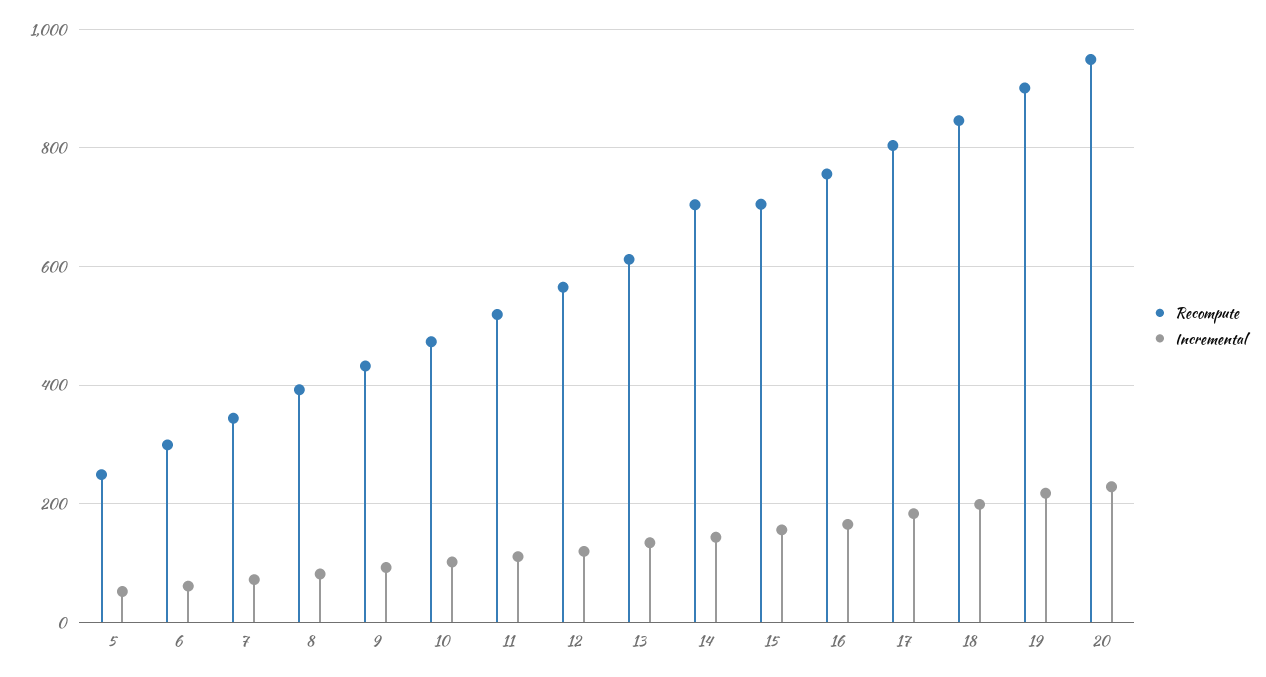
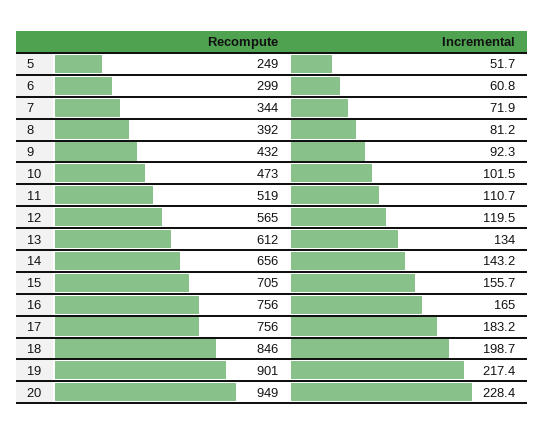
Recompute, 14: 700 -> 656
Recompute, 17: 800 -> 756

